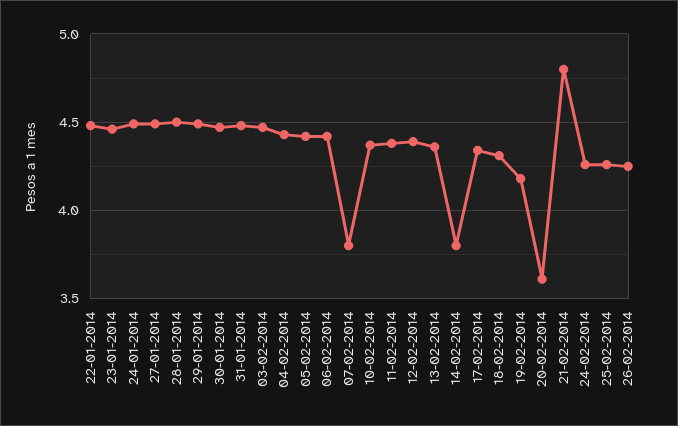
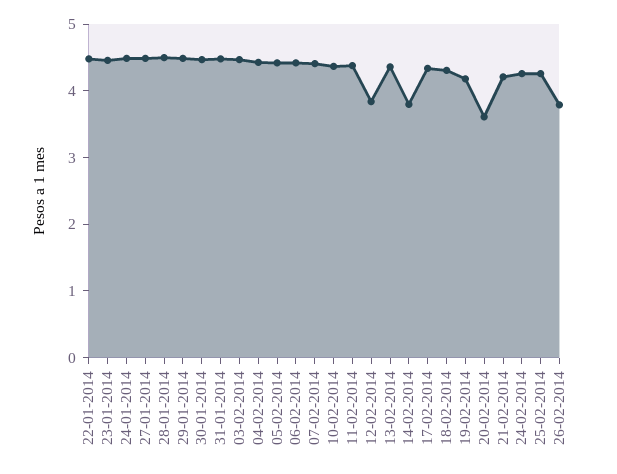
07-02-2014: 3.8 -> 4.4
12-02-2014: 4.4 -> 3.8
21-02-2014: 4.8 -> 4.2
26-02-2014: 4.25 -> 3.8

